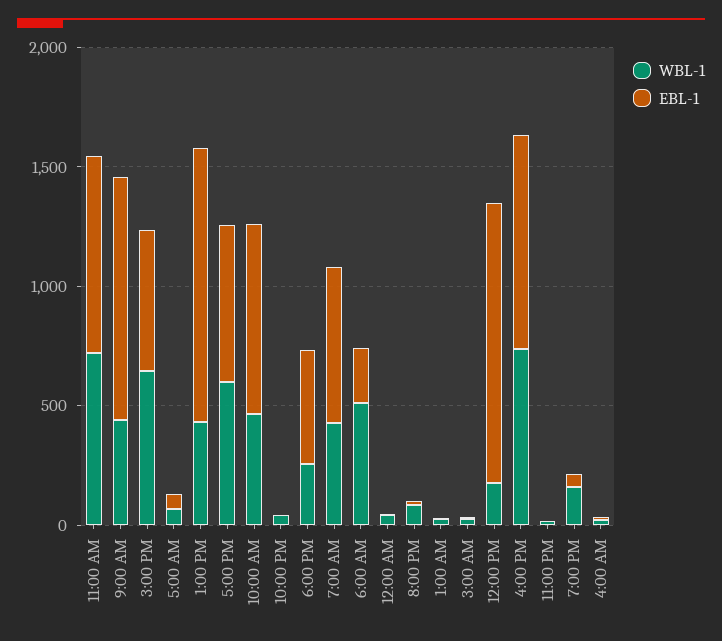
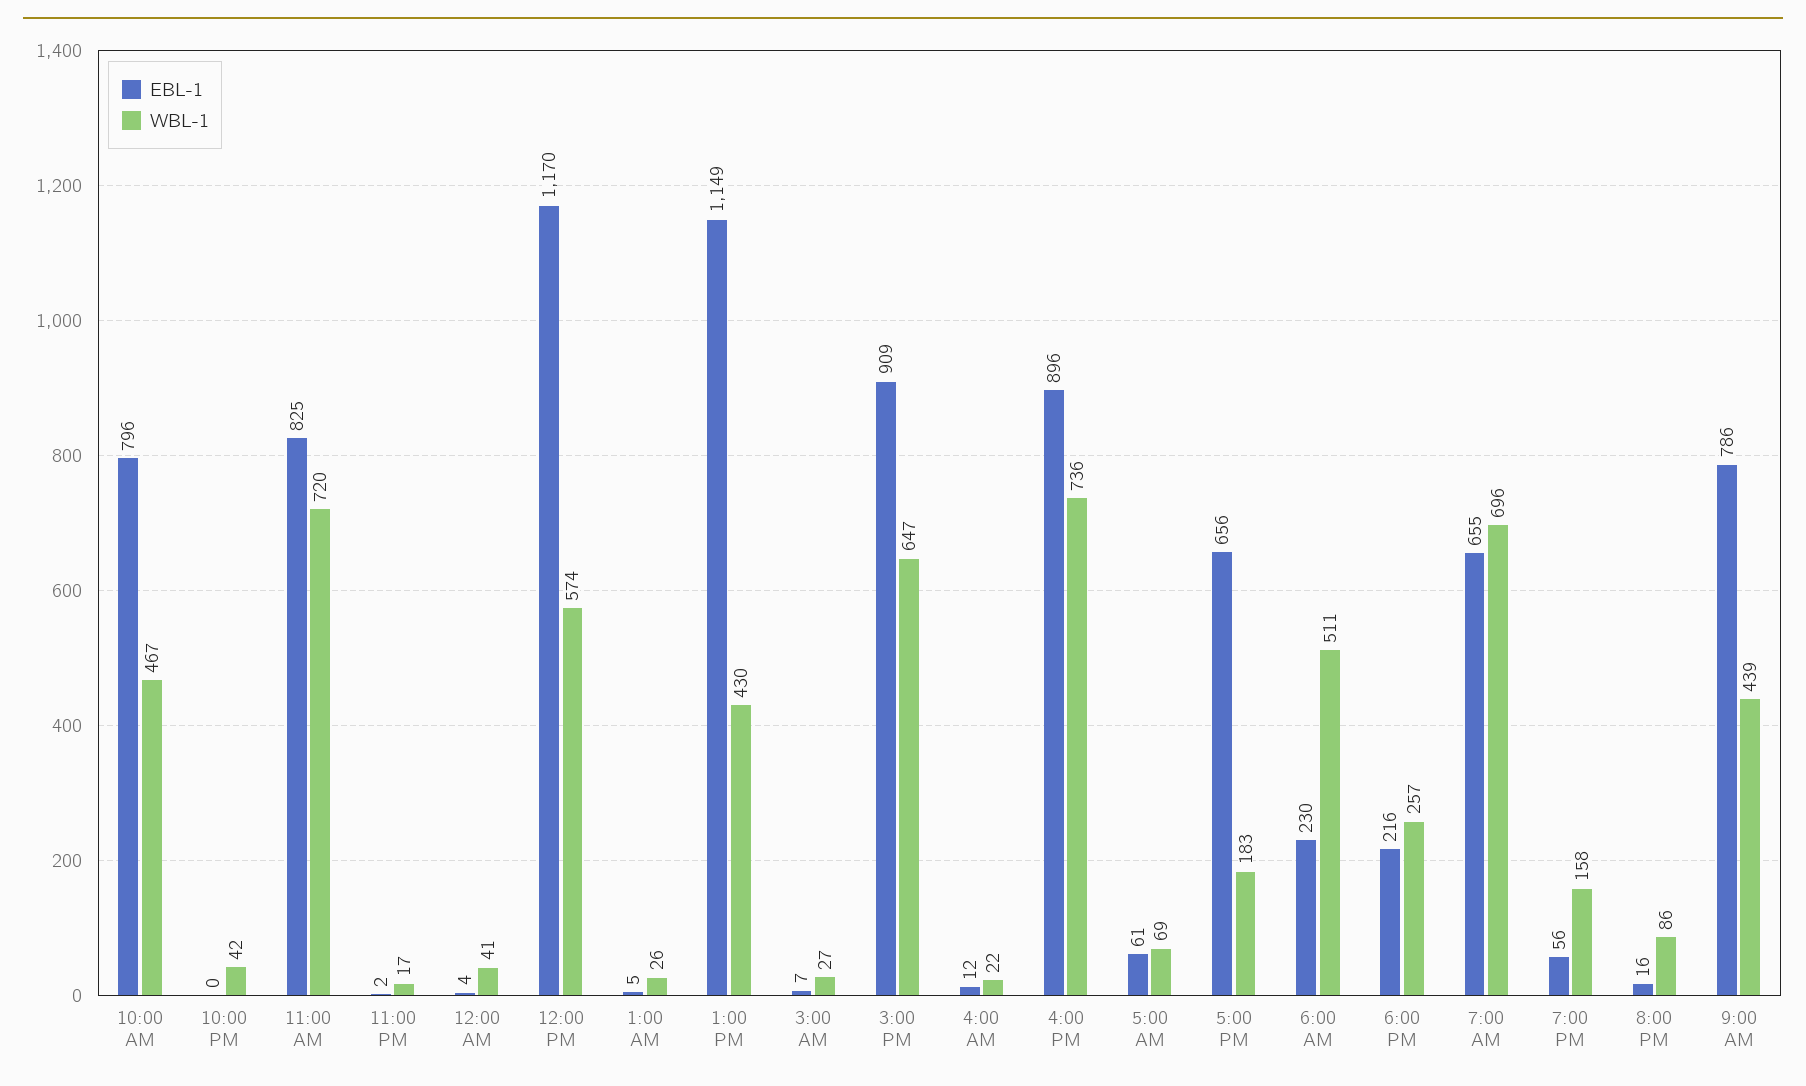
EBL-1, 9:00 AM: 1000 -> 786
EBL-1, 3:00 PM: 600 -> 909
WBL-1, 5:00 PM: 600 -> 183
EBL-1, 6:00 PM: 500 -> 216
WBL-1, 7:00 AM: 400 -> 696
WBL-1, 12:00 PM: 200 -> 574

